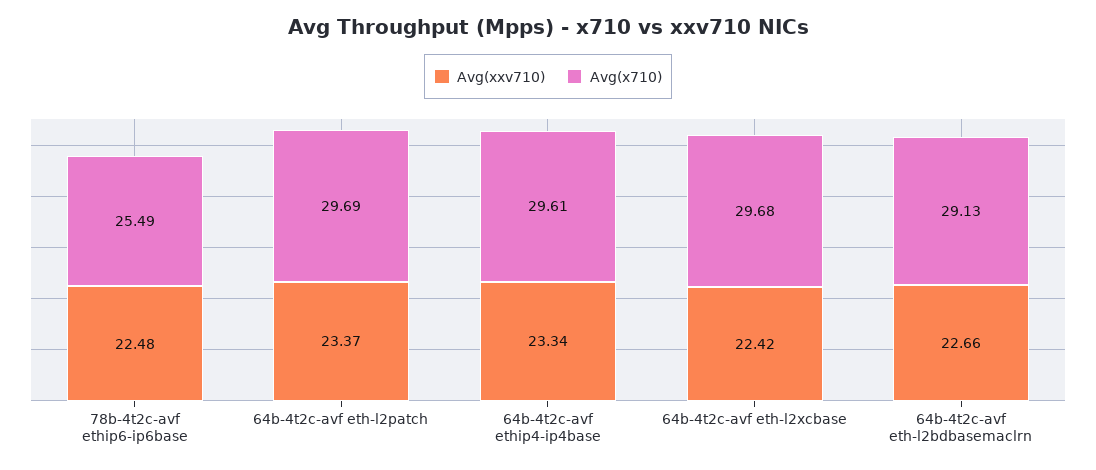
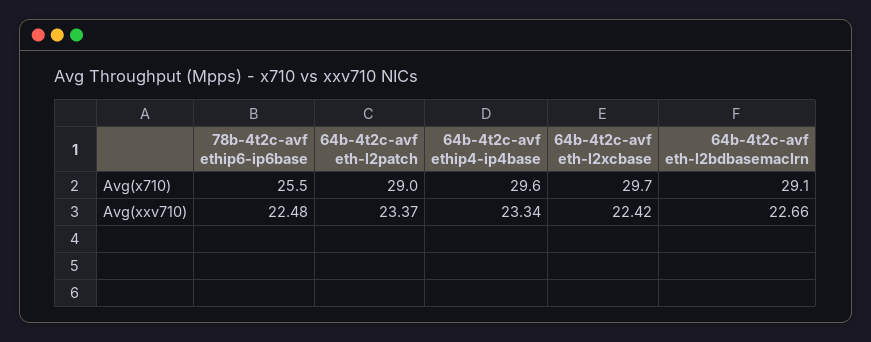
Avg(x710), 64b-4t2c-avf eth-l2patch: 29.69 -> 29

